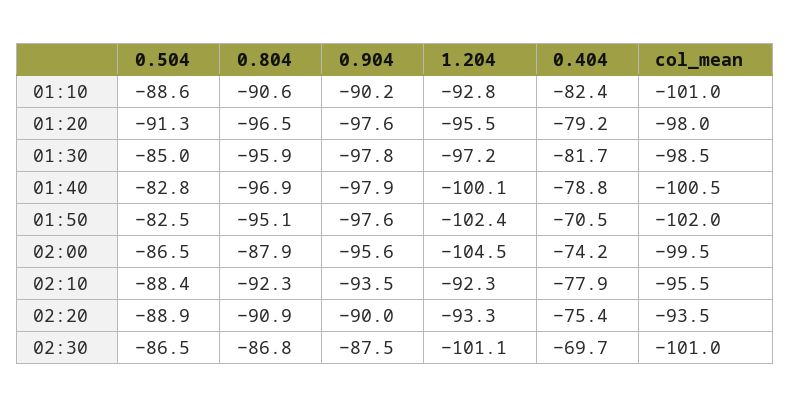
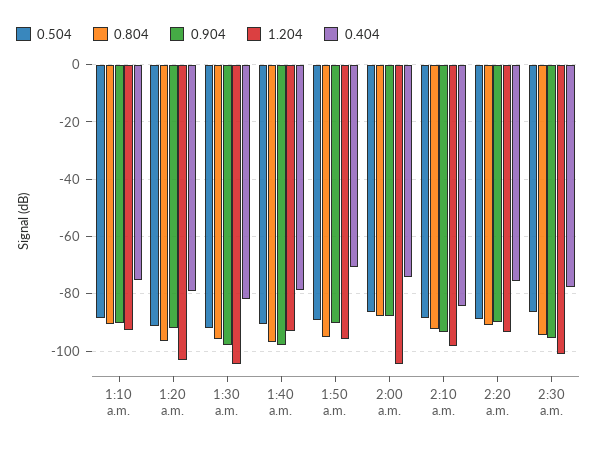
0.404, 01:10: -82.4 -> -75
col_mean, 01:10: -101 -> none
0.904, 01:20: -97.6 -> -92.5
1.204, 01:20: -95.5 -> -102.5
col_mean, 01:20: -98 -> none
0.504, 01:30: -85 -> -92.5
1.204, 01:30: -97.2 -> -105
col_mean, 01:30: -98.5 -> none
0.504, 01:40: -82.8 -> -90
1.204, 01:40: -100.1 -> -92.5
col_mean, 01:40: -100.5 -> none
0.504, 01:50: -82.5 -> -90
0.904, 01:50: -97.6 -> -90
1.204, 01:50: -102.4 -> -95
col_mean, 01:50: -102 -> none
0.904, 02:00: -95.6 -> -87.5
col_mean, 02:00: -99.5 -> none
1.204, 02:10: -92.3 -> -97.5
0.404, 02:10: -77.9 -> -85
col_mean, 02:10: -95.5 -> none
col_mean, 02:20: -93.5 -> none
0.804, 02:30: -86.8 -> -95
0.904, 02:30: -87.5 -> -95
0.404, 02:30: -69.7 -> -77.5
col_mean, 02:30: -101 -> none

